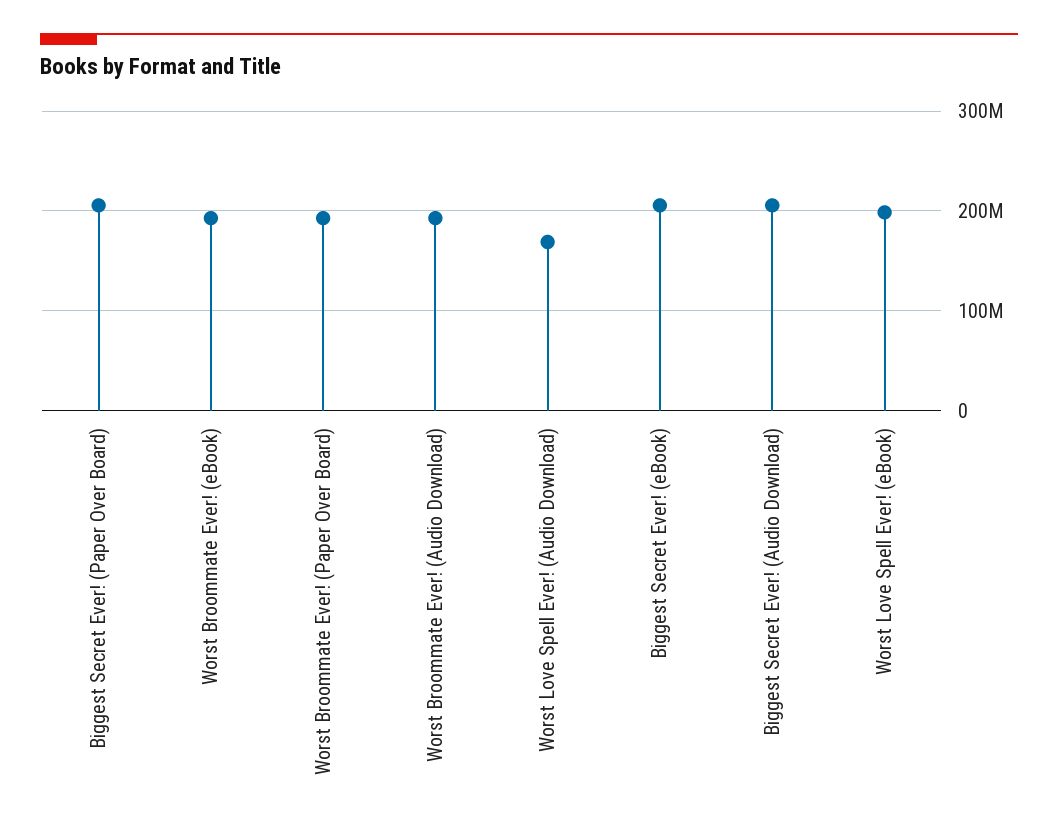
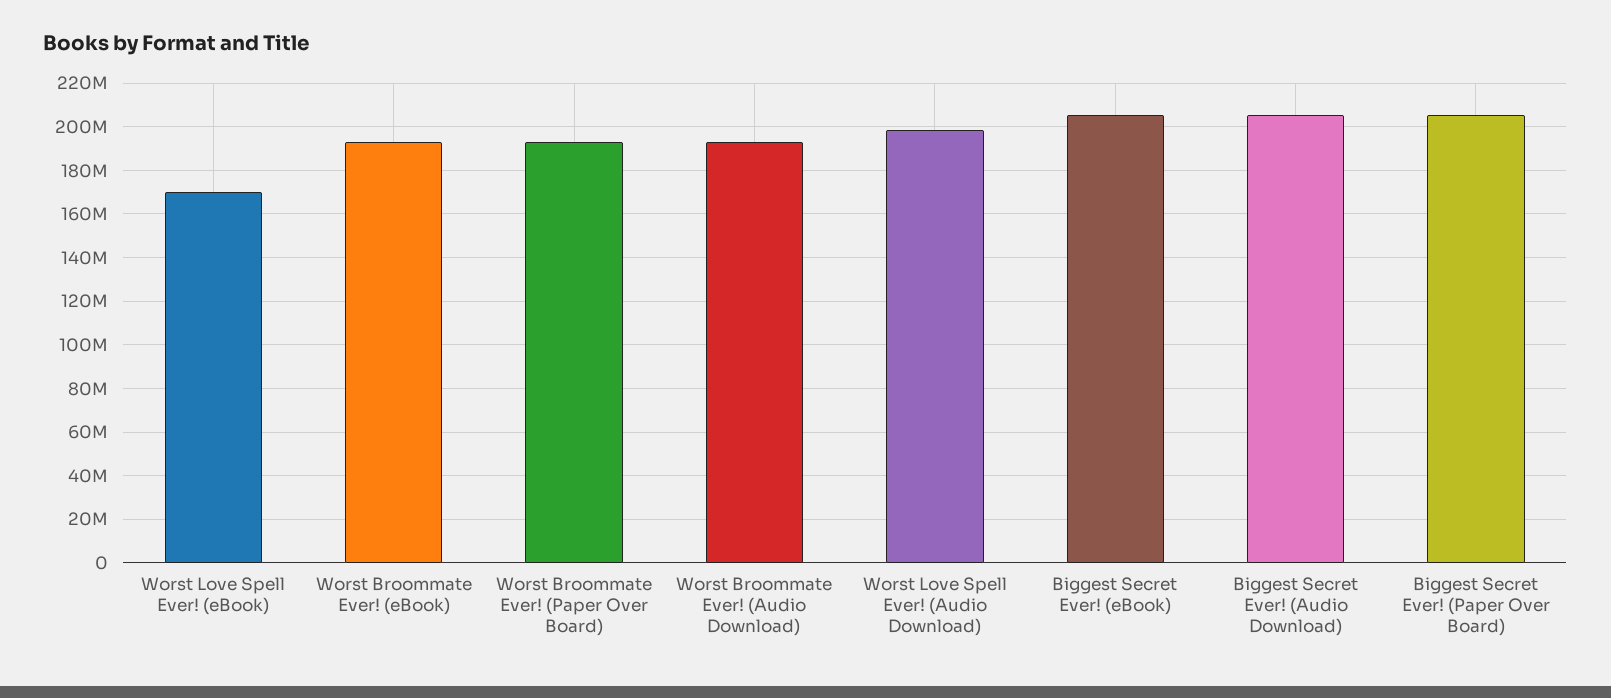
Worst Love Spell Ever! (Audio Download): 170000000 -> 200000000
Worst Love Spell Ever! (eBook): 200000000 -> 170000000

